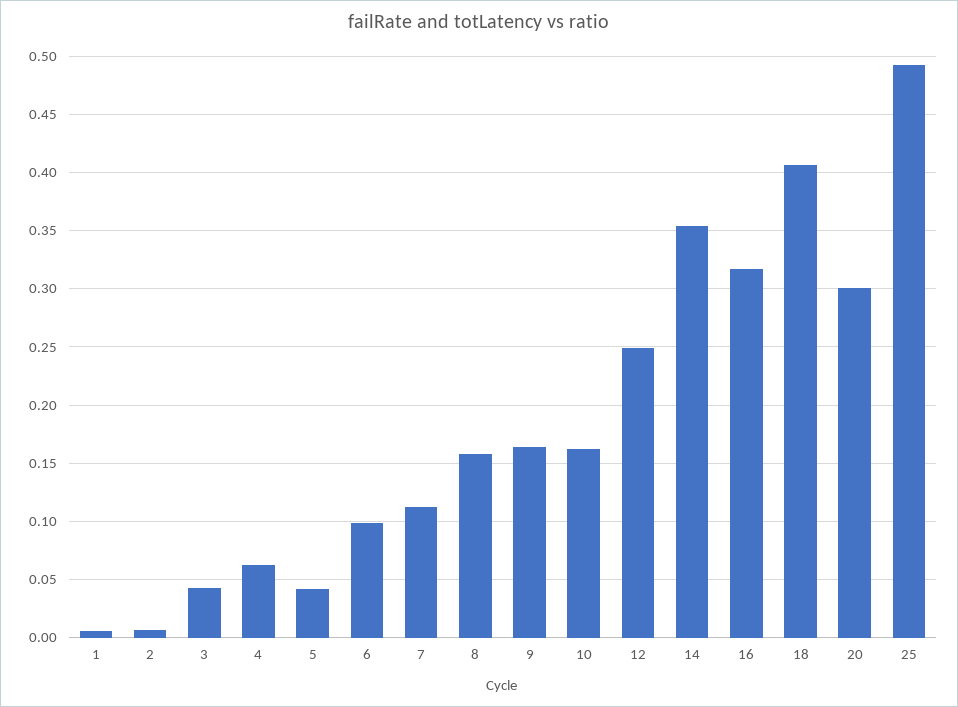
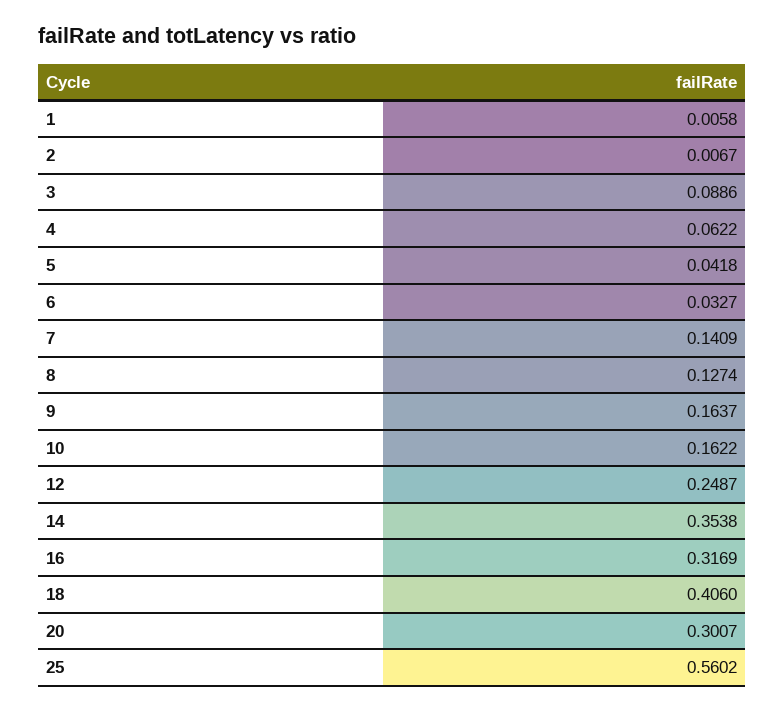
3: 0.04 -> 0.0886
6: 0.1 -> 0.0327
7: 0.11 -> 0.1409
8: 0.16 -> 0.1274
25: 0.49 -> 0.5602

